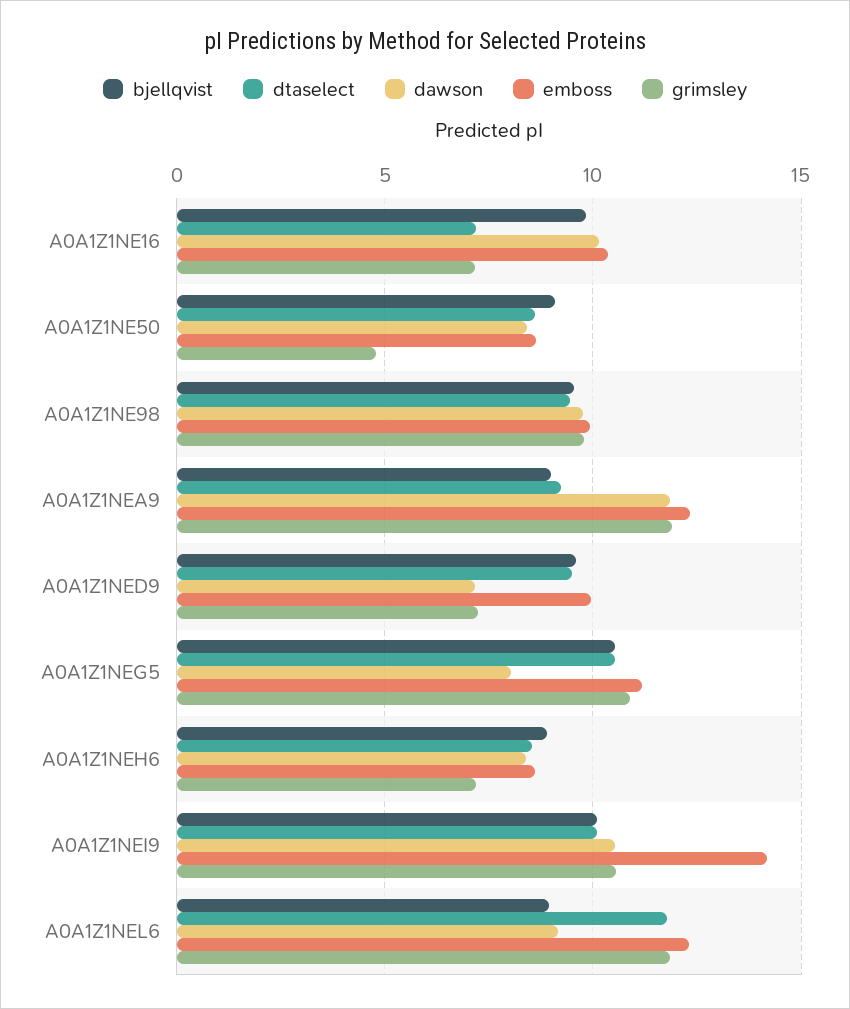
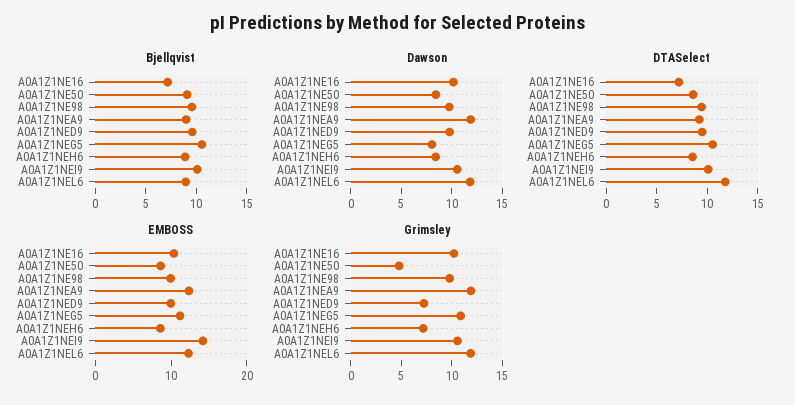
bjellqvist, A0A1Z1NE16: 10 -> 7
grimsley, A0A1Z1NE16: 7 -> 10
dawson, A0A1Z1NED9: 7 -> 10
dawson, A0A1Z1NEL6: 9 -> 12

